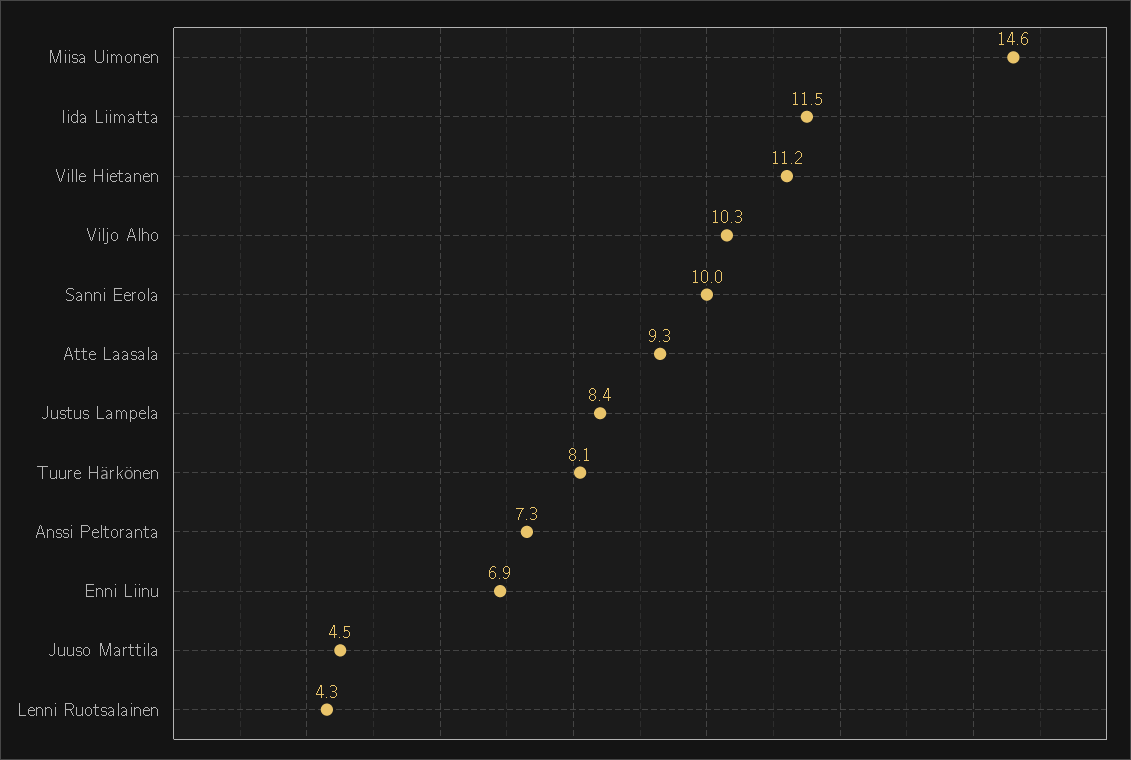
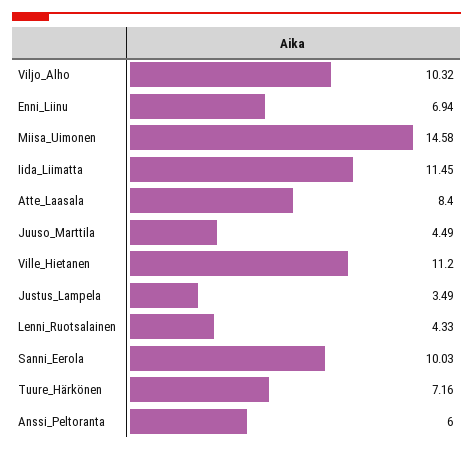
Atte Laasala: 9.3 -> 8.4
Justus Lampela: 8.4 -> 3.49
Tuure Härkönen: 8.1 -> 7.16
Anssi Peltoranta: 7.3 -> 6

